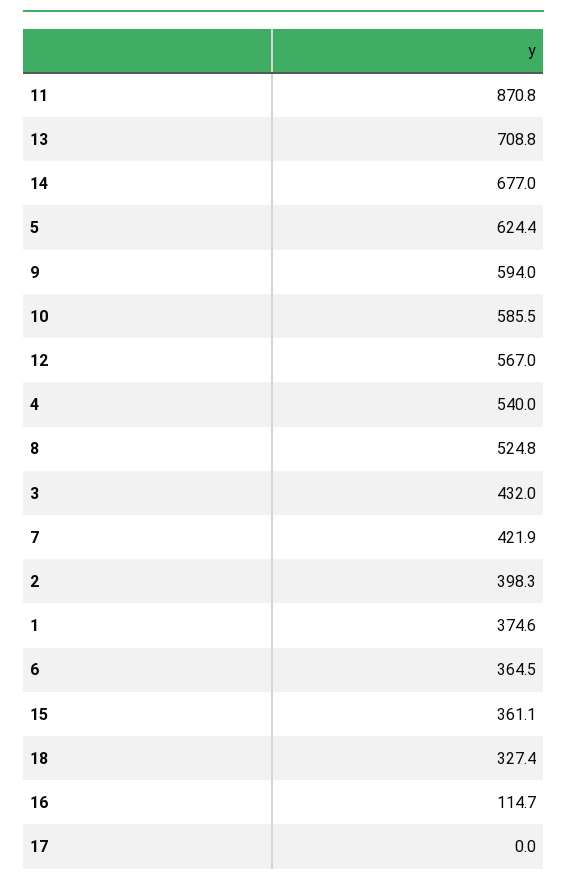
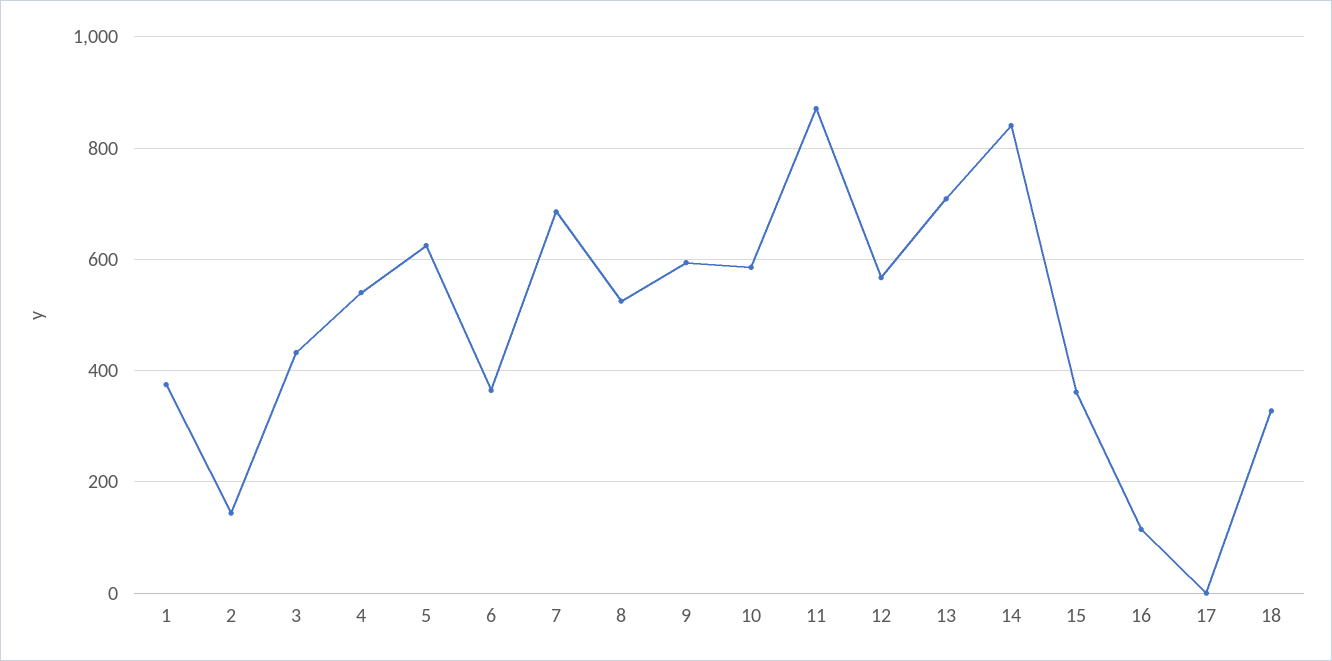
14: 677 -> 840
7: 421.9 -> 680
2: 398.3 -> 140

